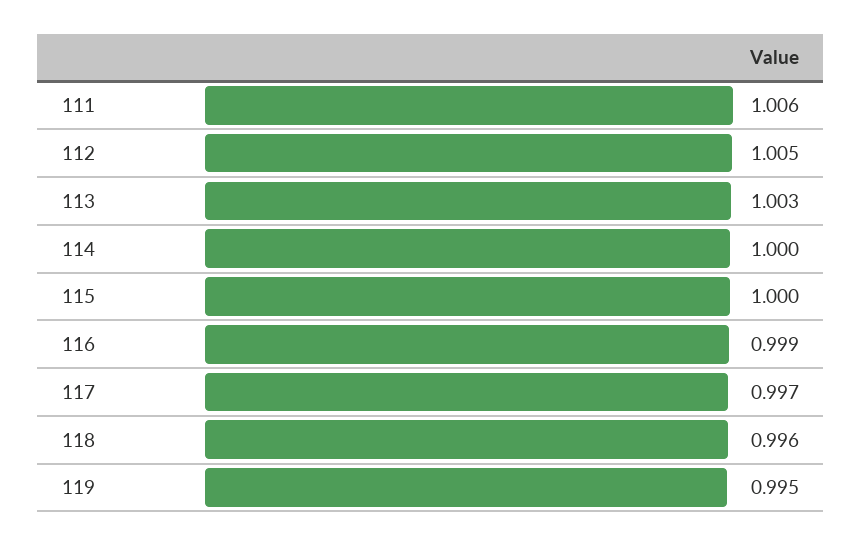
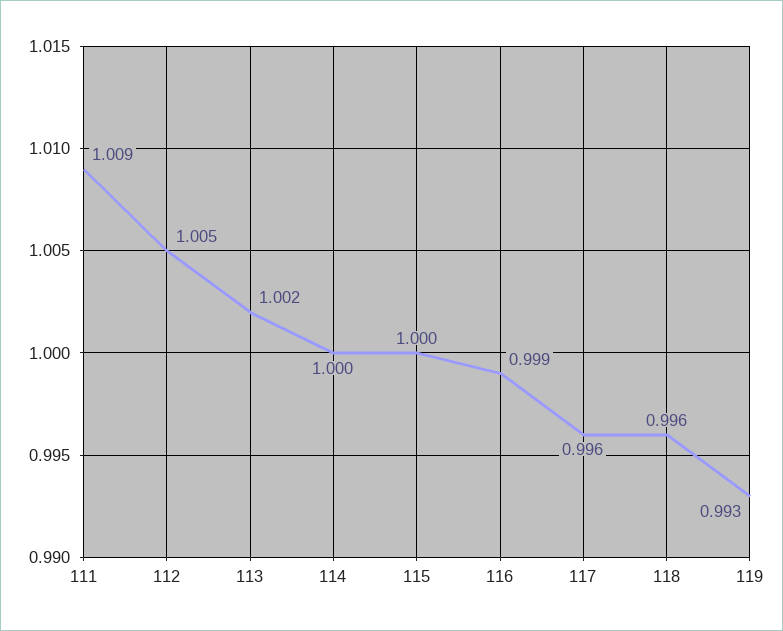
111: 1.006 -> 1.009
113: 1.003 -> 1.002
117: 0.997 -> 0.996
119: 0.995 -> 0.993

